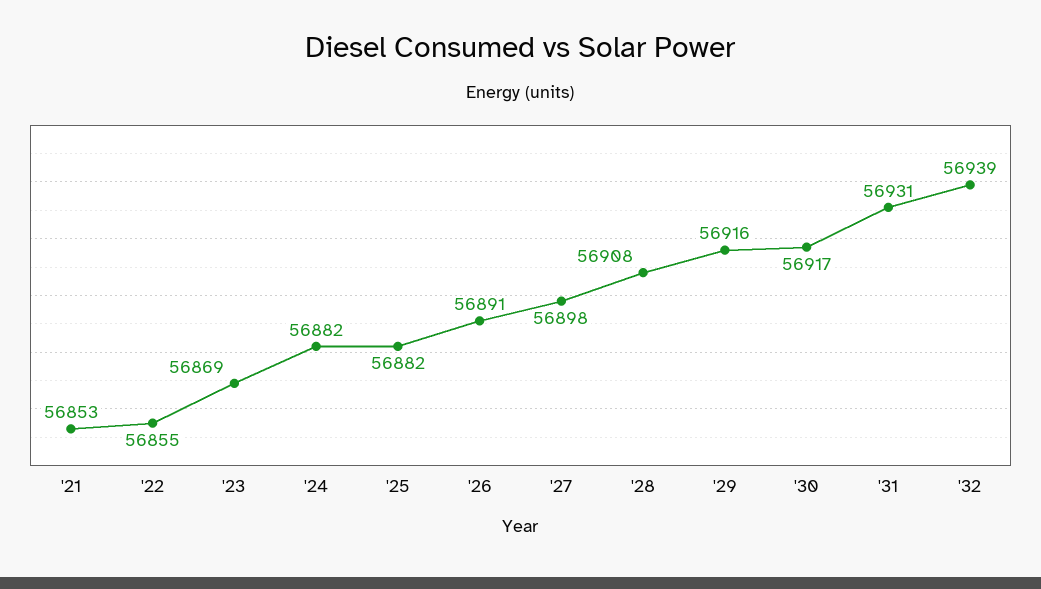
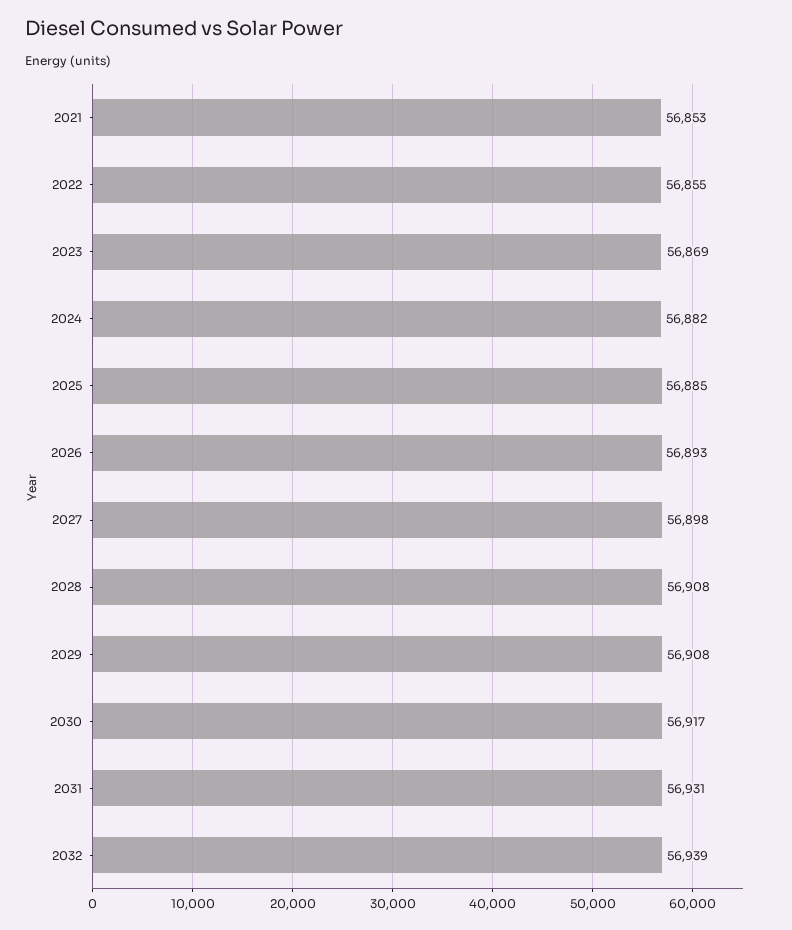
'25: 56882 -> 56885
'26: 56891 -> 56893
'29: 56916 -> 56908

